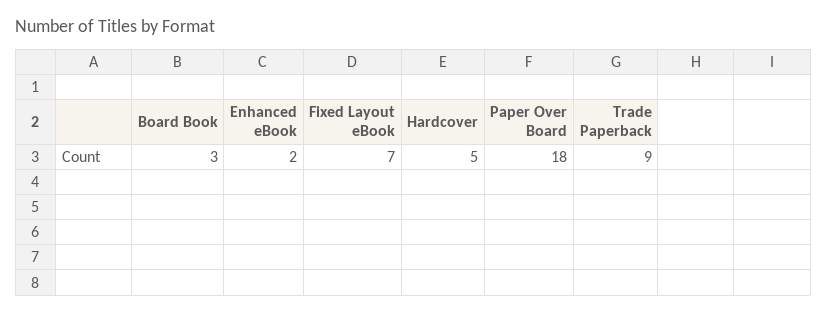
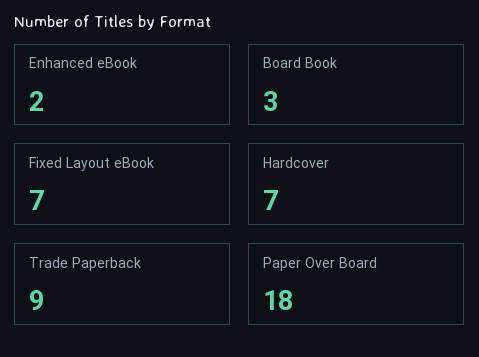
Hardcover: 5 -> 7

